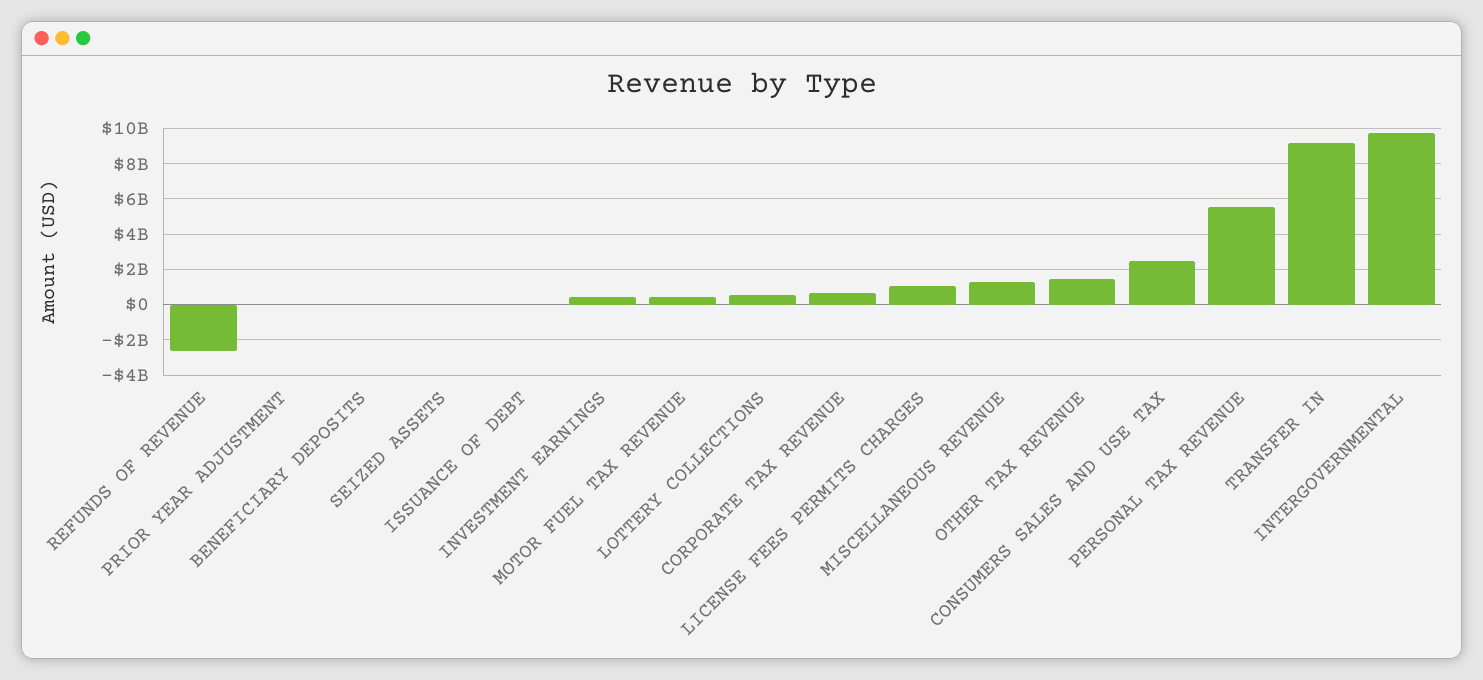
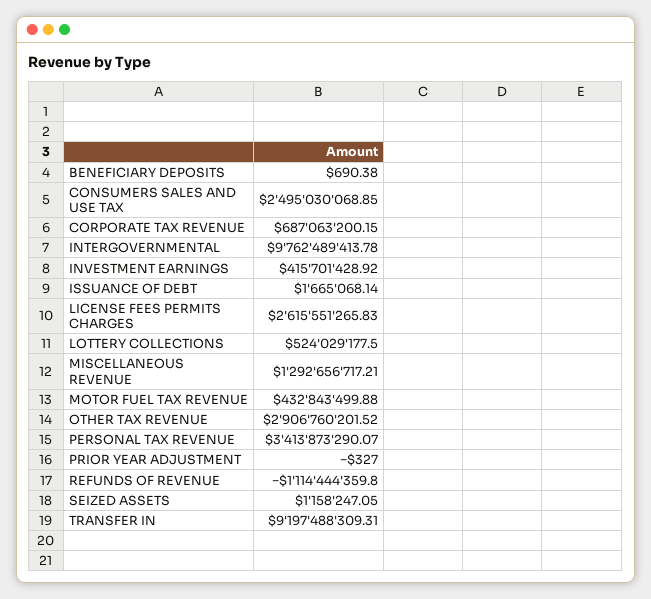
REFUNDS OF REVENUE: -2500000000 -> -1114444359.8
LICENSE FEES PERMITS CHARGES: 1000000000 -> 2615551265.83
OTHER TAX REVENUE: 1500000000 -> 2906760201.52
PERSONAL TAX REVENUE: 5500000000 -> 3413873290.07

